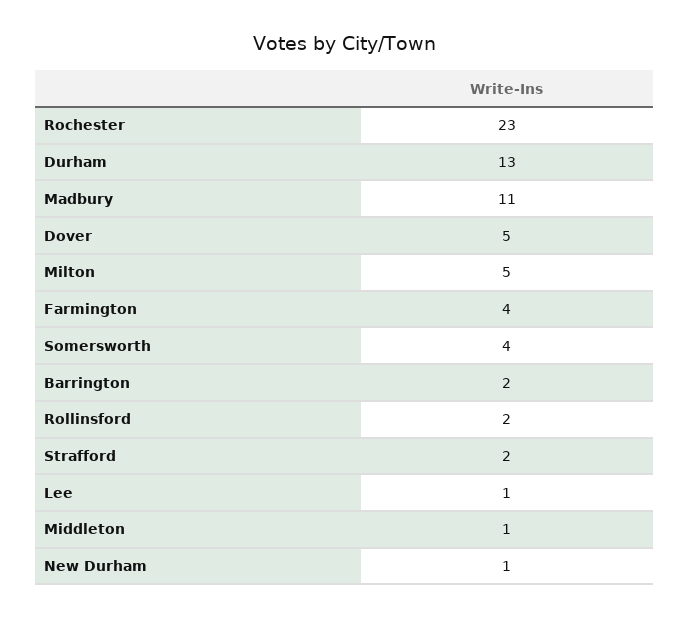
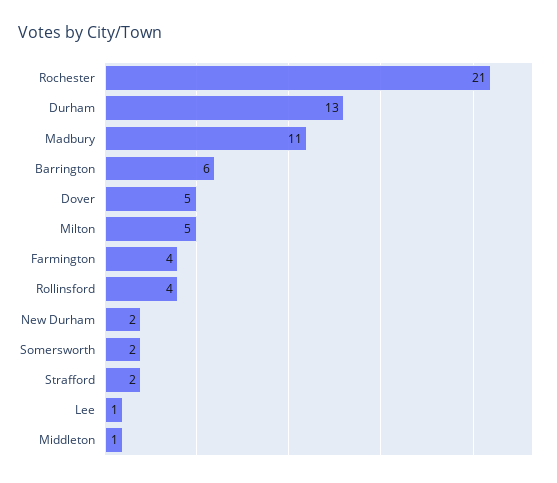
Rochester: 23 -> 21
Somersworth: 4 -> 2
Barrington: 2 -> 6
Rollinsford: 2 -> 4
New Durham: 1 -> 2

